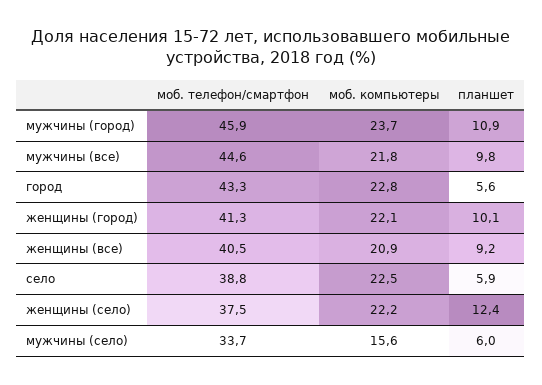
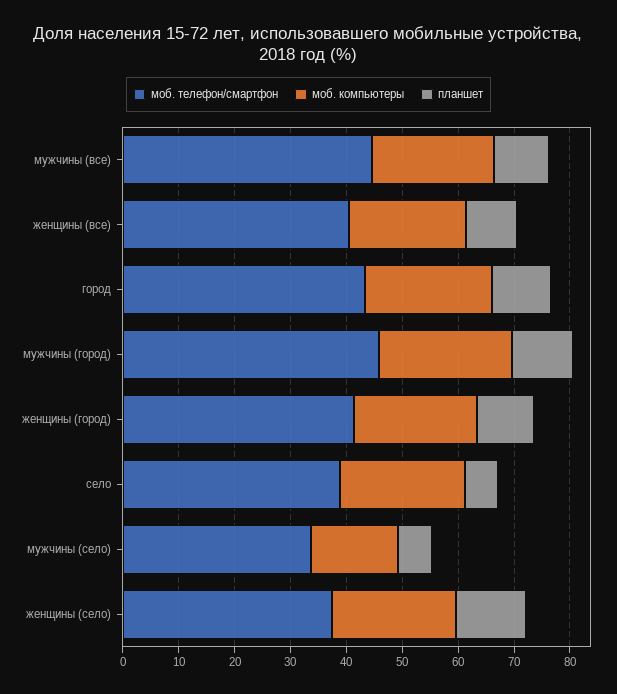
планшет, город: 5.6 -> 10

